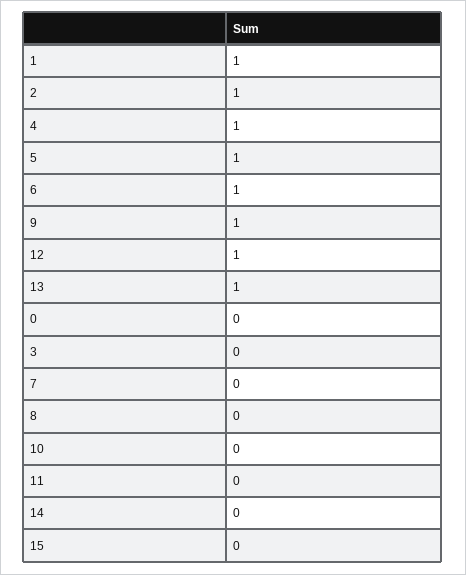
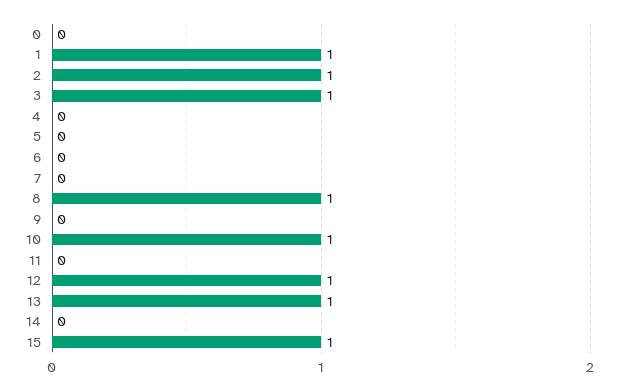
4: 1 -> 0
5: 1 -> 0
6: 1 -> 0
9: 1 -> 0
3: 0 -> 1
8: 0 -> 1
10: 0 -> 1
15: 0 -> 1

